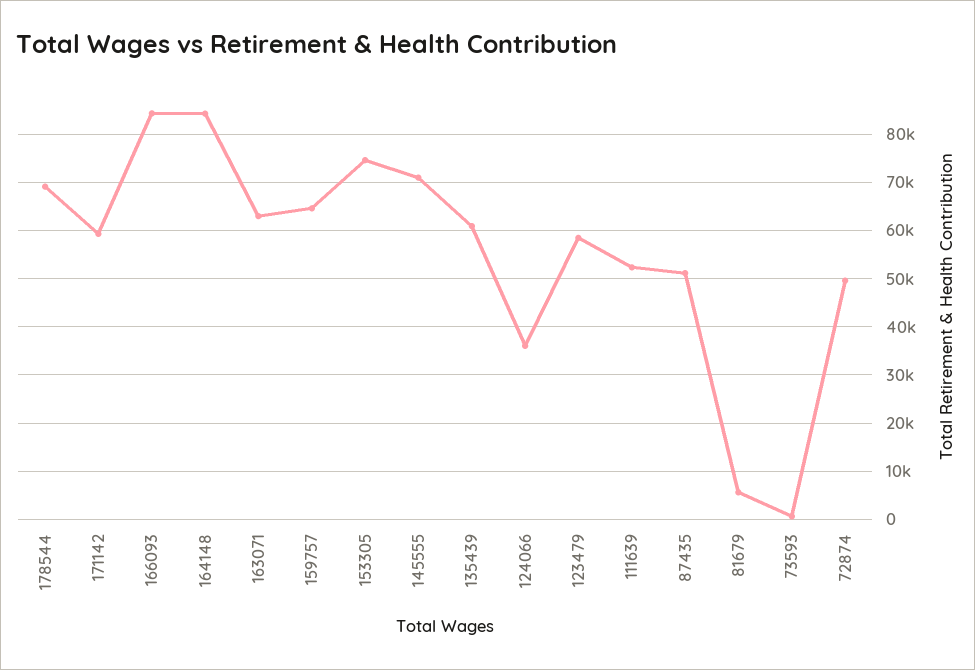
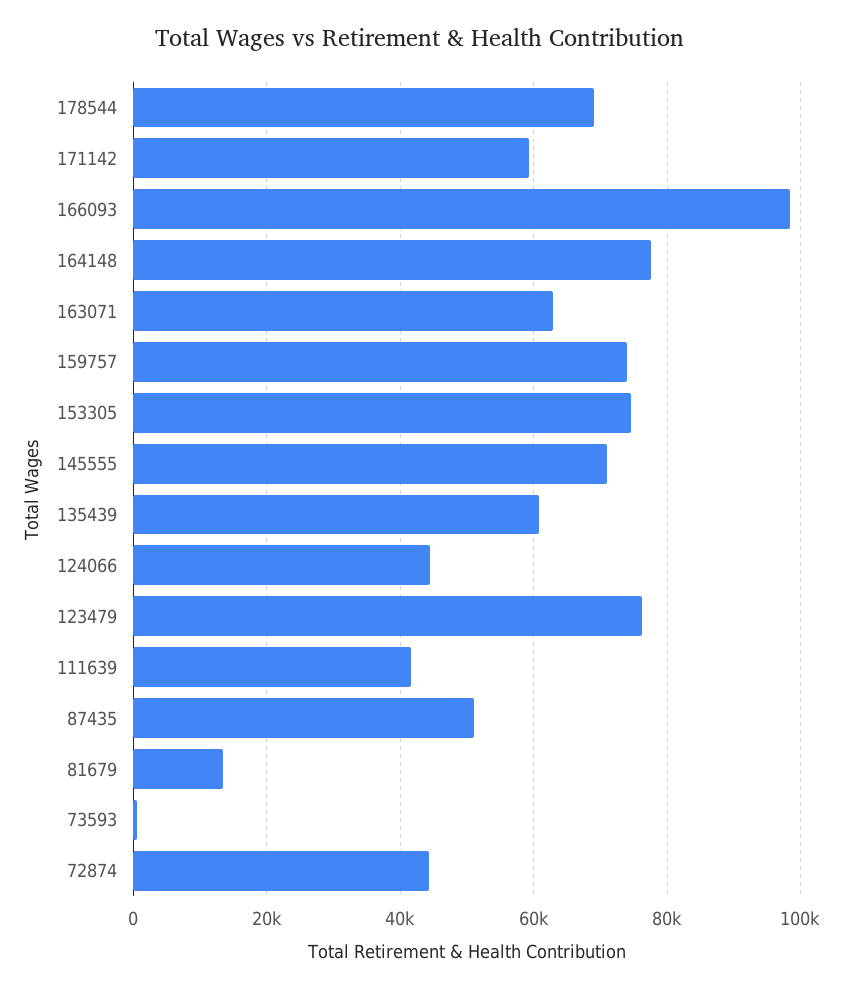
166093: 84000 -> 98000
164148: 84000 -> 78000
159757: 64000 -> 74000
124066: 36000 -> 44000
123479: 58000 -> 76000
111639: 52000 -> 42000
81679: 6000 -> 14000
72874: 50000 -> 44000

